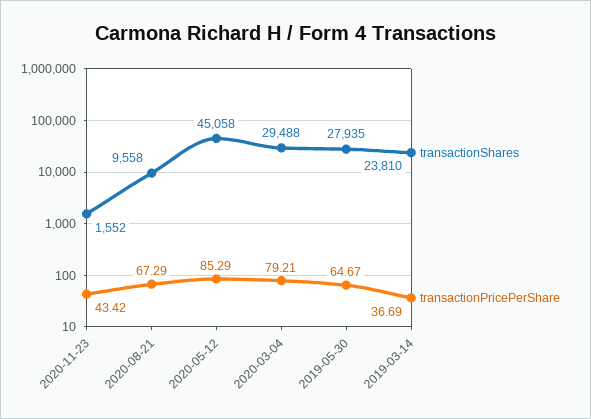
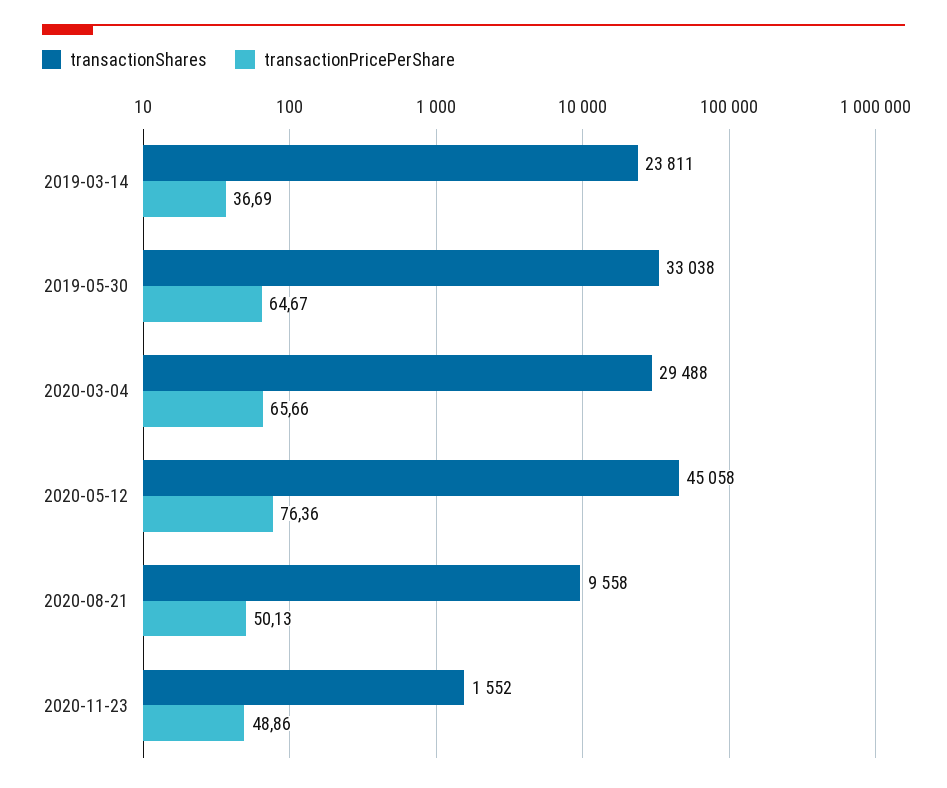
transactionPricePerShare, 2020-11-23: 43.42 -> 48.86
transactionPricePerShare, 2020-08-21: 67.29 -> 50.13
transactionPricePerShare, 2020-05-12: 85.29 -> 76.36
transactionPricePerShare, 2020-03-04: 79.21 -> 65.66
transactionShares, 2019-05-30: 27935 -> 33038
transactionShares, 2019-03-14: 23810 -> 23811

